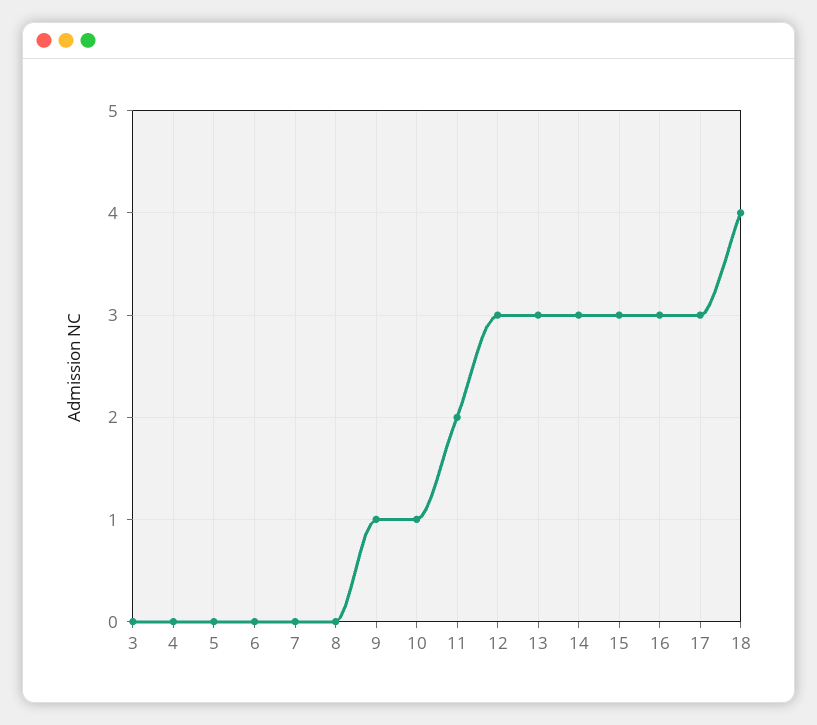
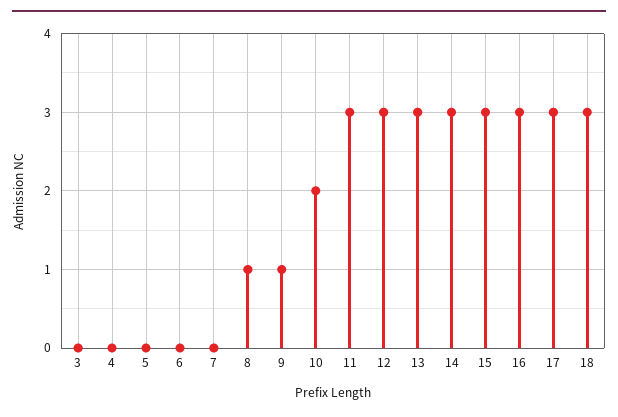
8: 0 -> 1
10: 1 -> 2
11: 2 -> 3
18: 4 -> 3

